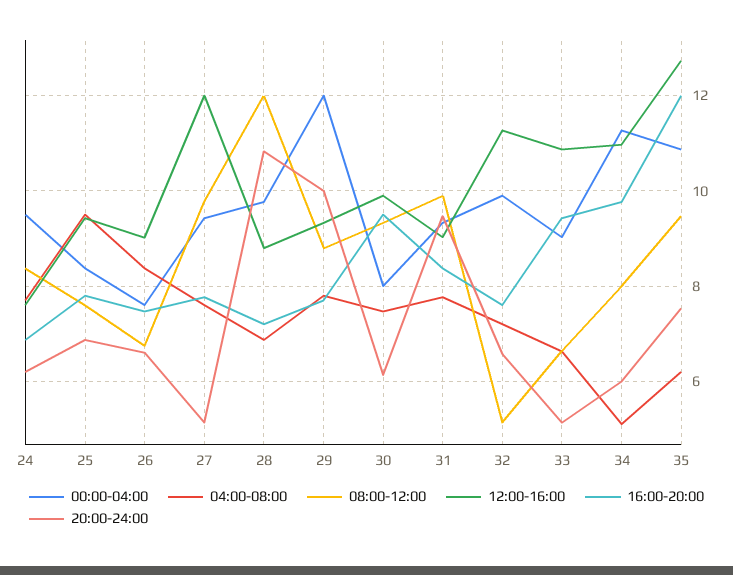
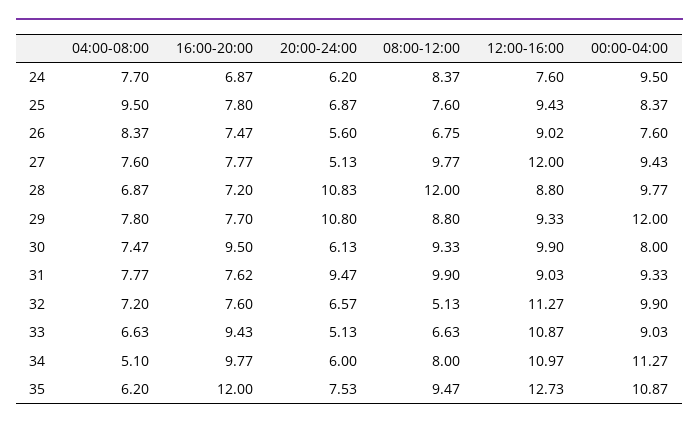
20:00-24:00, 26: 6.6 -> 5.6
20:00-24:00, 29: 10 -> 10.8
16:00-20:00, 31: 8.4 -> 7.62

